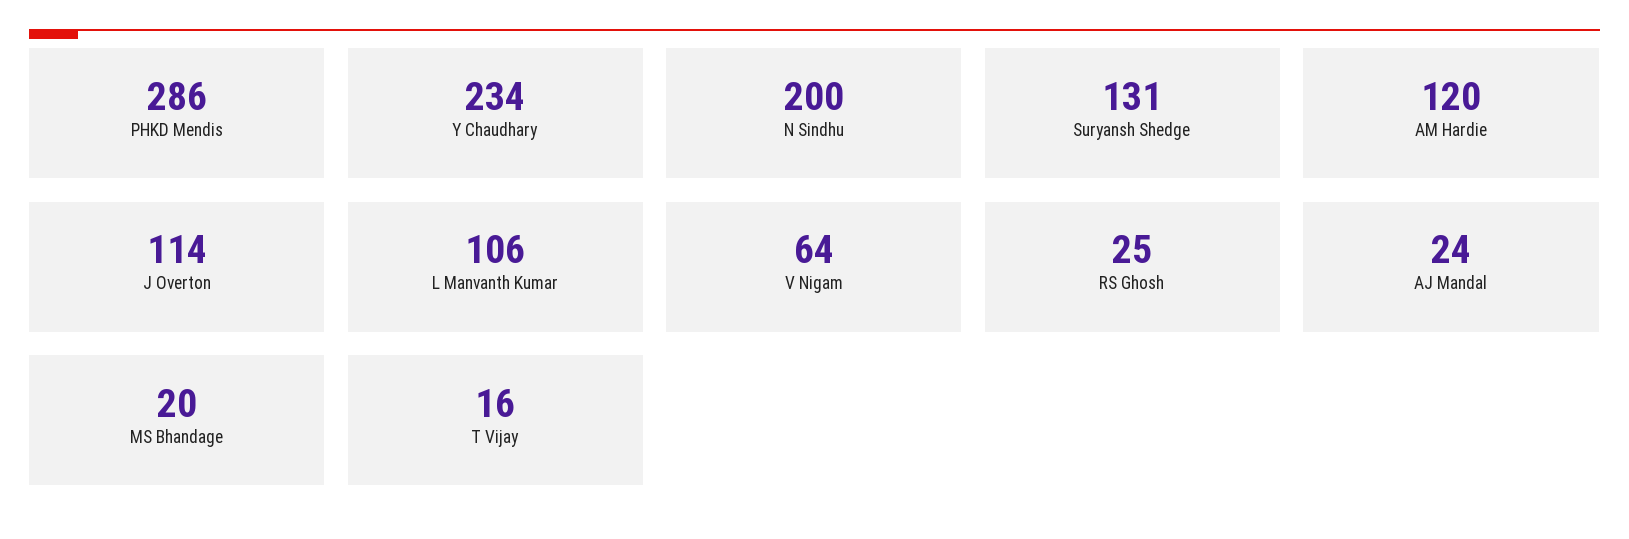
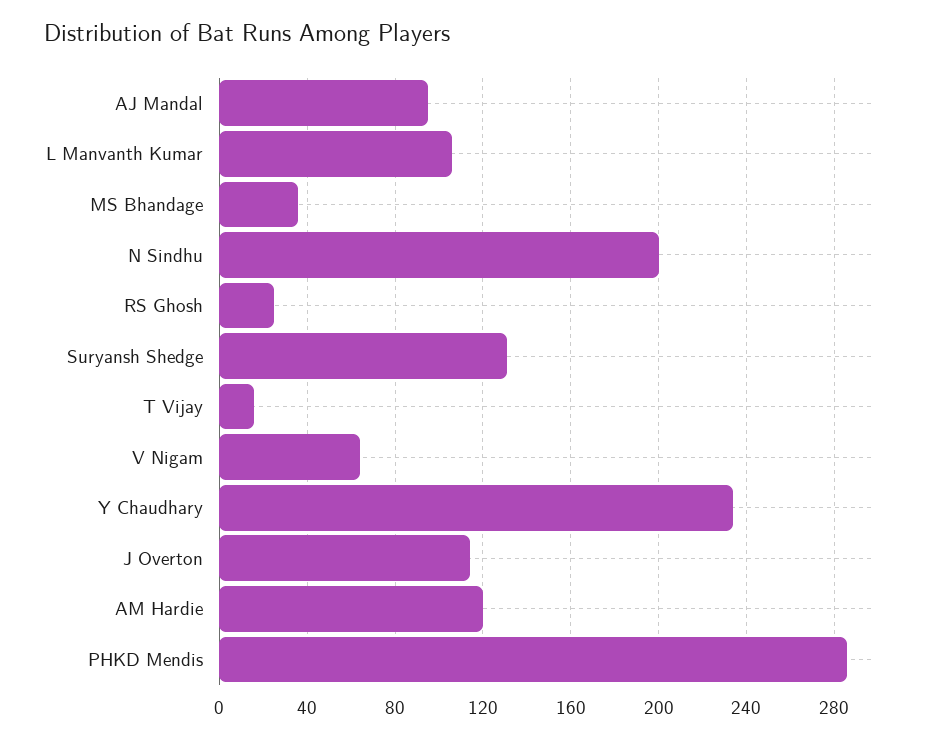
AJ Mandal: 24 -> 95
MS Bhandage: 20 -> 35

